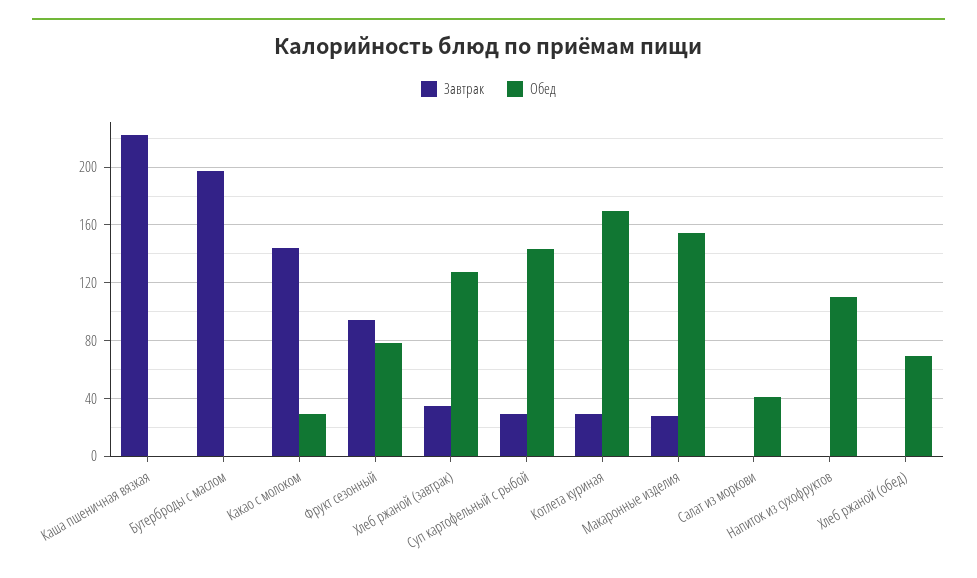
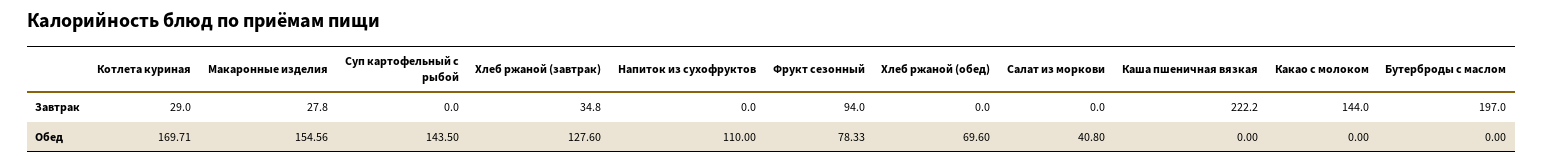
Обед, Какао с молоком: 30 -> 0
Завтрак, Суп картофельный с рыбой: 30 -> 0

